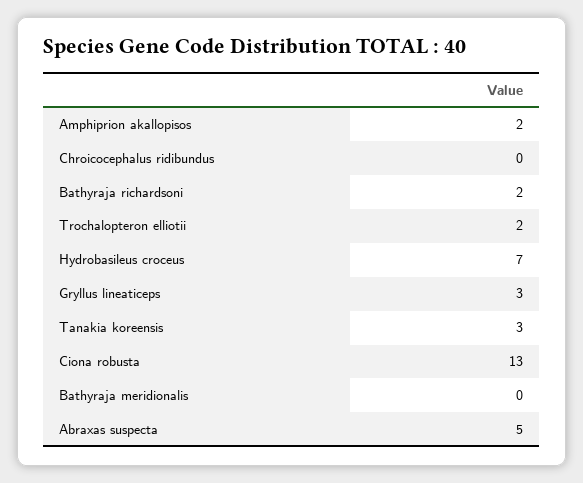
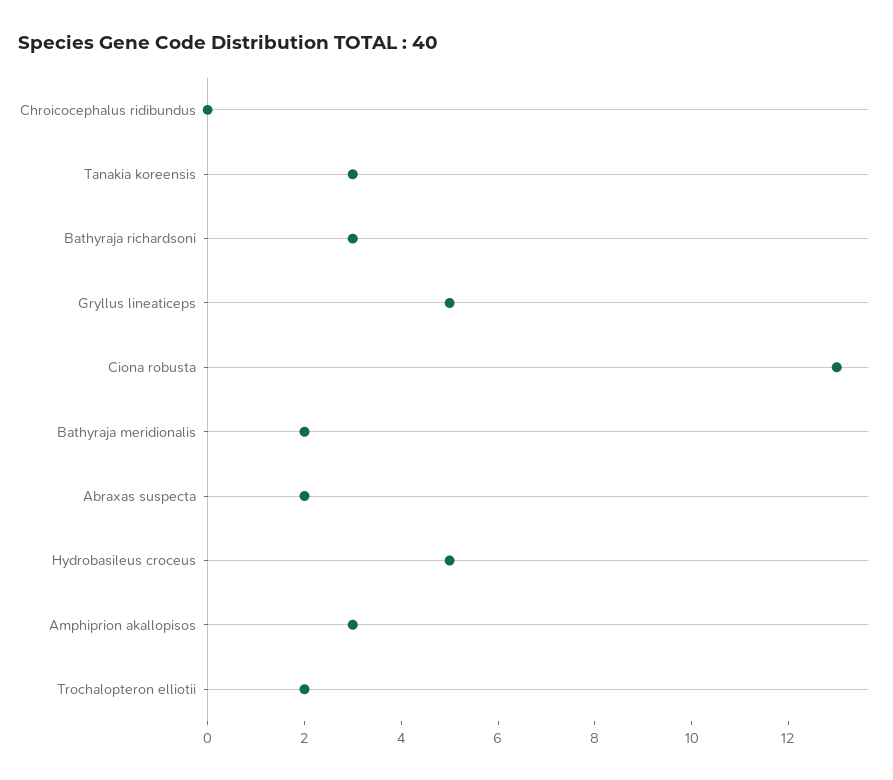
Amphiprion akallopisos: 2 -> 3
Bathyraja richardsoni: 2 -> 3
Hydrobasileus croceus: 7 -> 5
Gryllus lineaticeps: 3 -> 5
Bathyraja meridionalis: 0 -> 2
Abraxas suspecta: 5 -> 2

